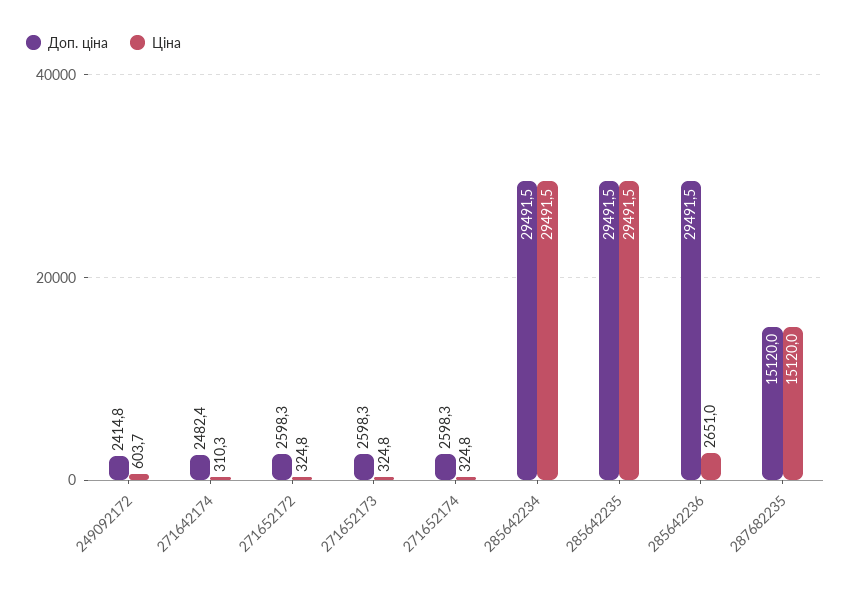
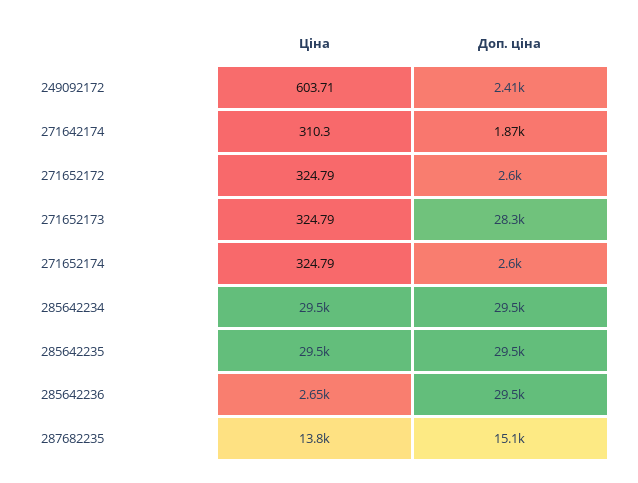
Доп. ціна, 271642174: 2482.4 -> 1870
Доп. ціна, 271652173: 2598.3 -> 28300
Ціна, 287682235: 15120 -> 13800

